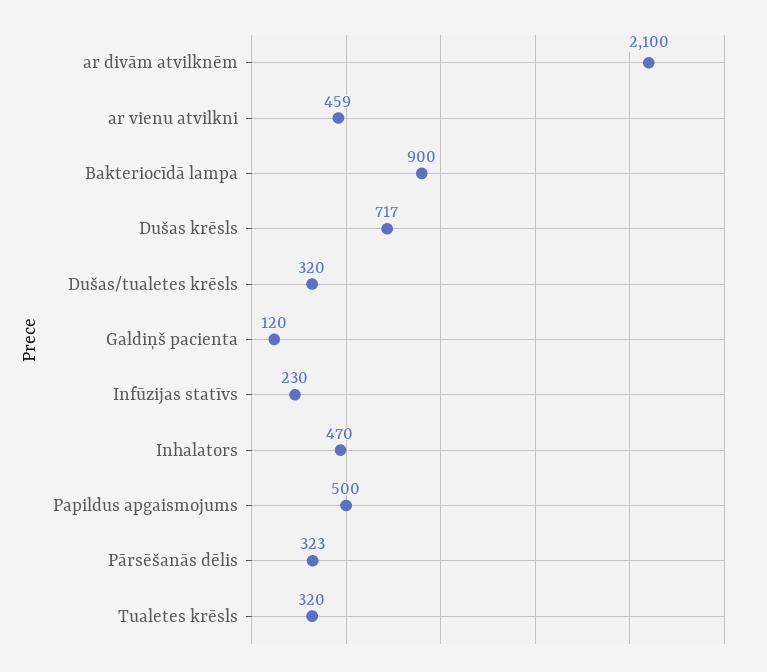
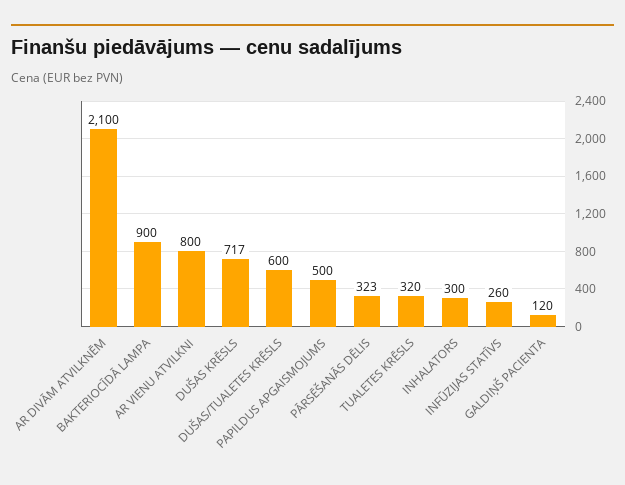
ar vienu atvilkni: 459 -> 800
Dušas/tualetes krēsls: 320 -> 600
Infūzijas statīvs: 230 -> 260
Inhalators: 470 -> 300

